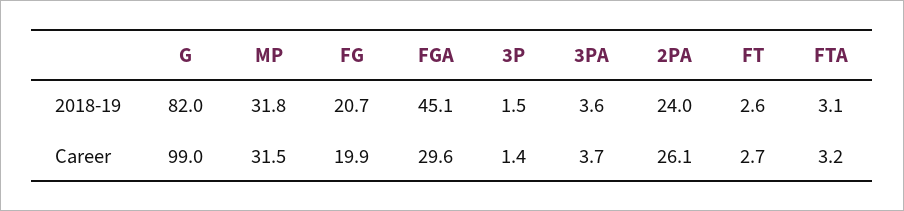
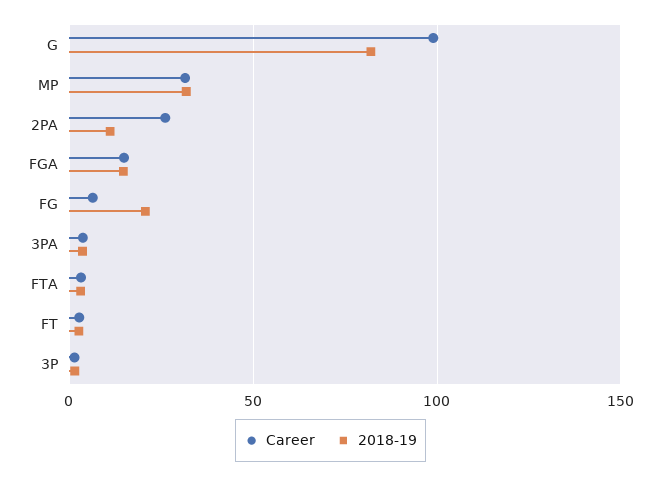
2018-19, FGA: 45.1 -> 15
2018-19, 2PA: 24 -> 10
Career, FG: 19.9 -> 5
Career, FGA: 29.6 -> 15

